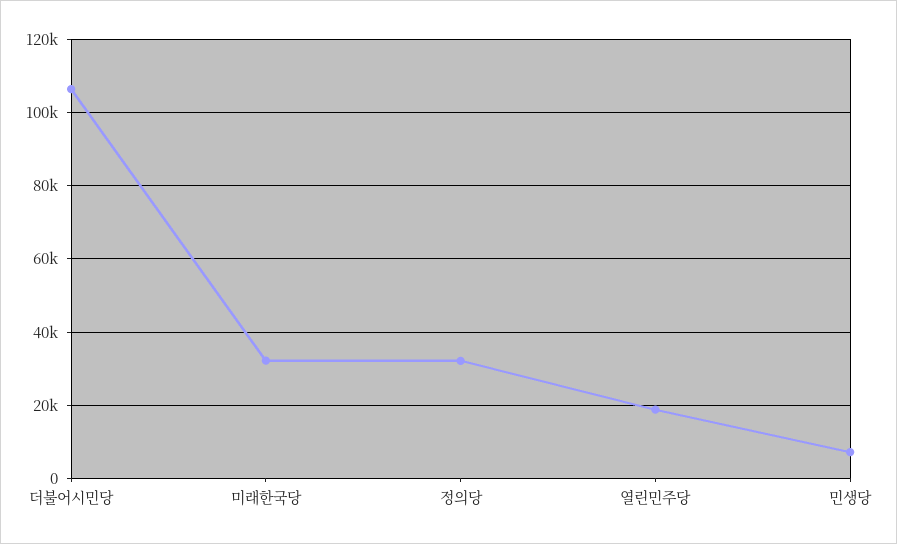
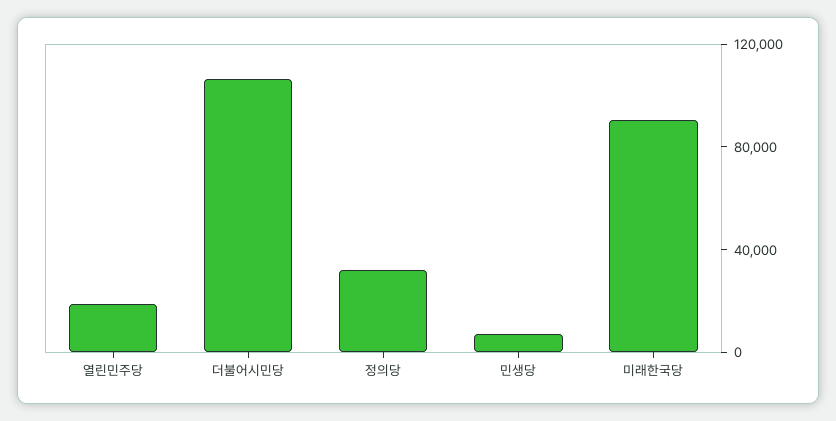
미래한국당: 32000 -> 90000

